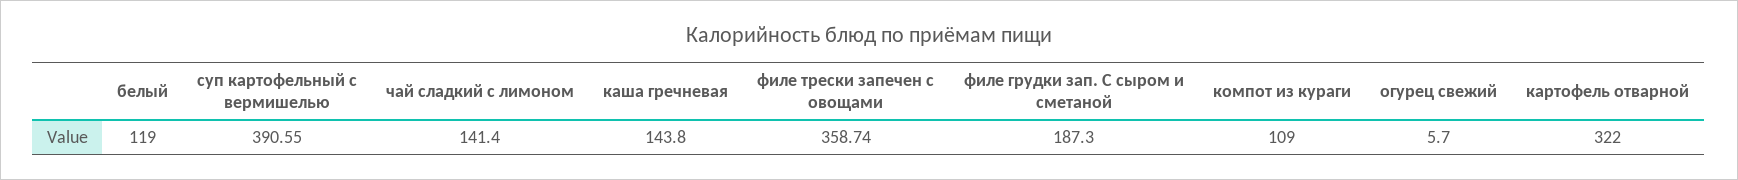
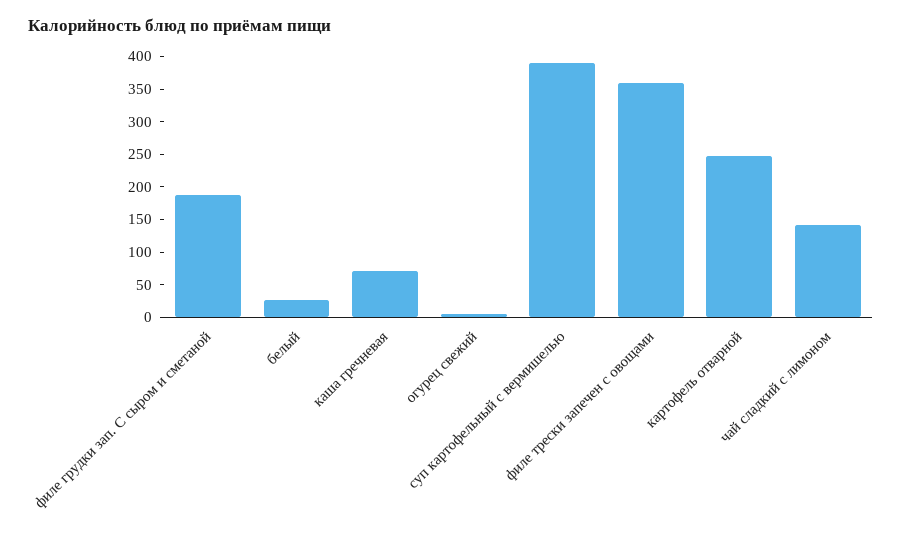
белый: 119 -> 25
каша гречневая: 143.8 -> 75
компот из кураги: 109 -> none
картофель отварной: 322 -> 250

